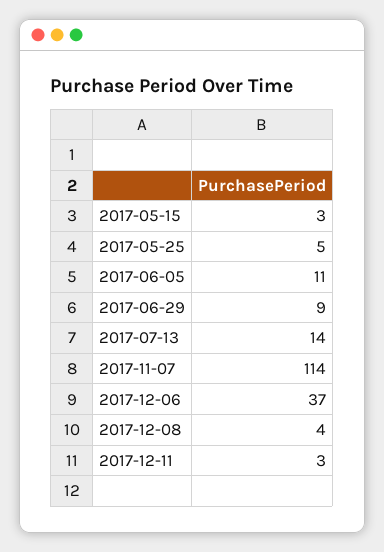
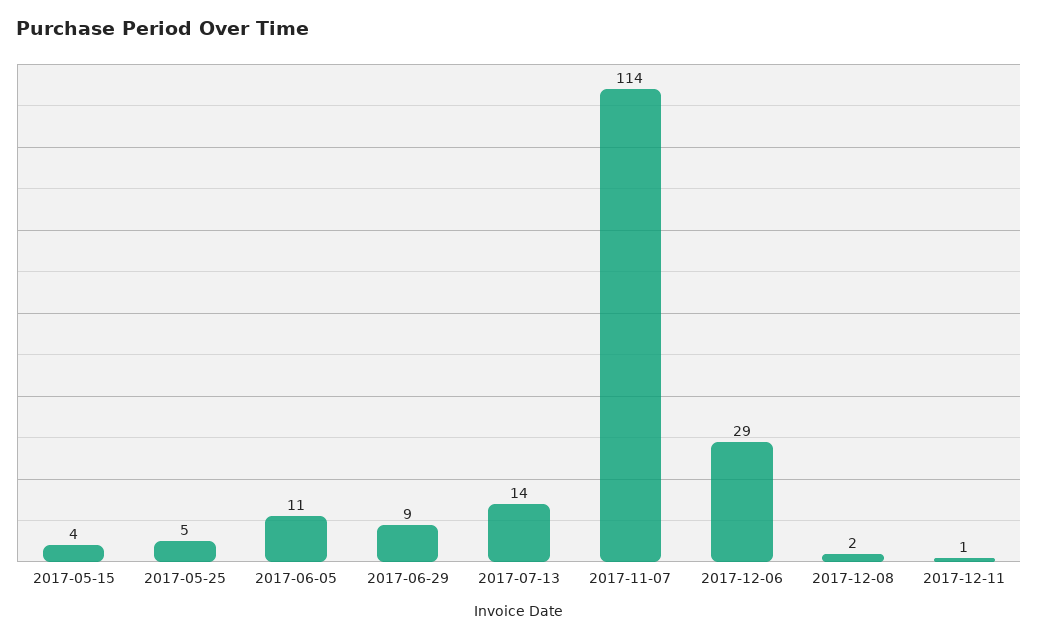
2017-05-15: 3 -> 4
2017-12-06: 37 -> 29
2017-12-08: 4 -> 2
2017-12-11: 3 -> 1

